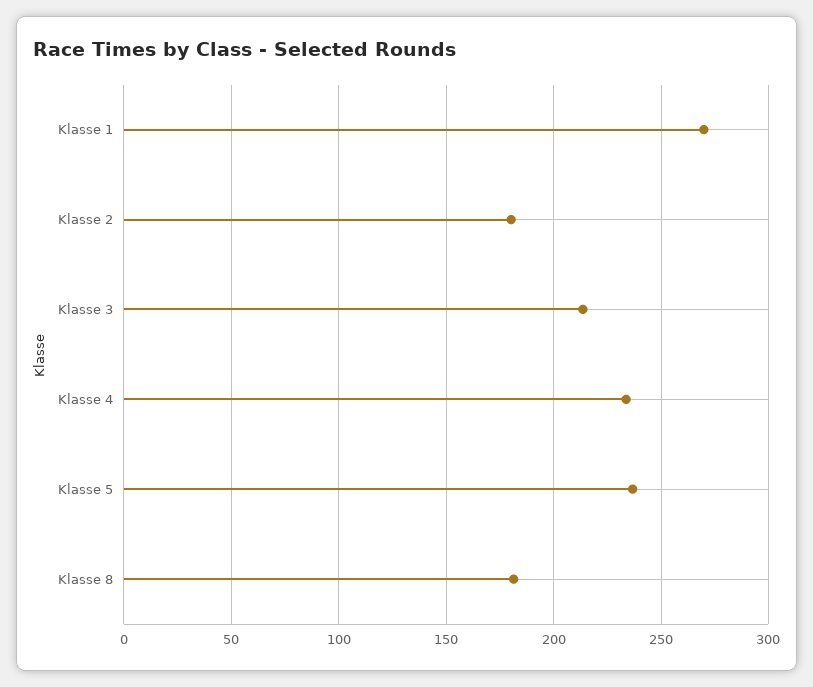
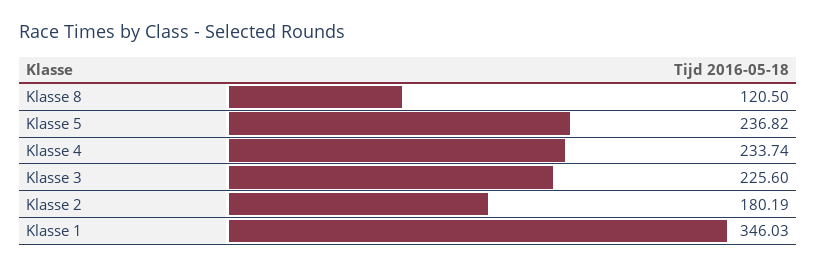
Klasse 1: 270 -> 346.03
Klasse 3: 215 -> 225.6
Klasse 8: 180 -> 120.5

